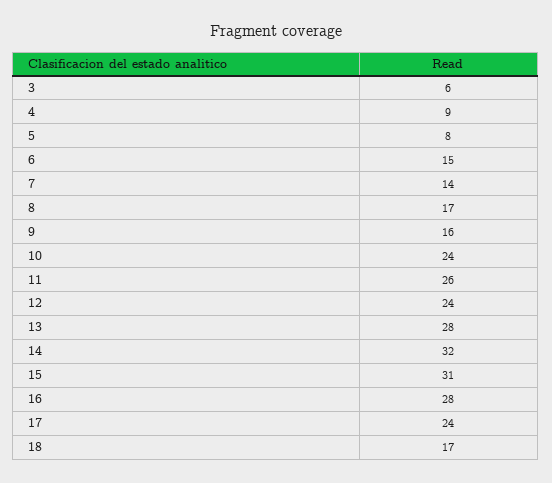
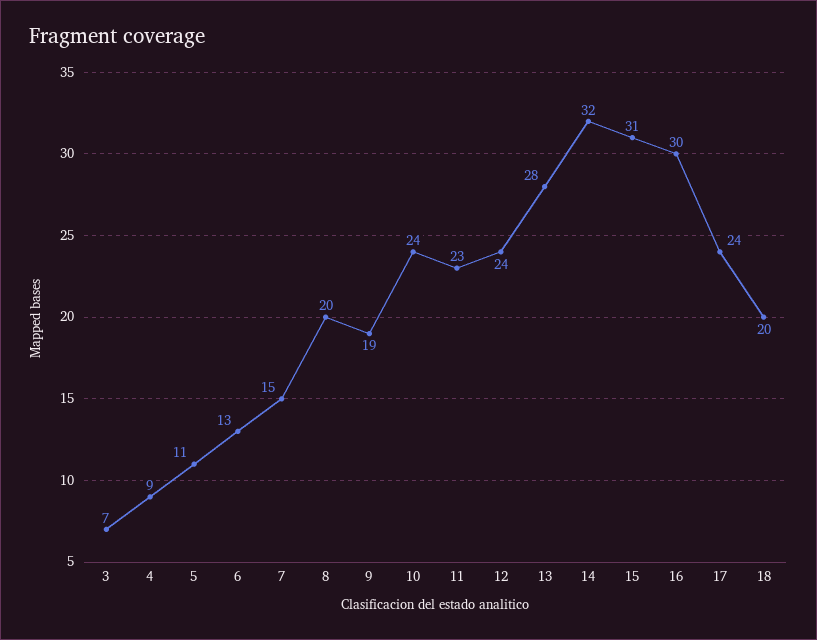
3: 6 -> 7
5: 8 -> 11
6: 15 -> 13
7: 14 -> 15
8: 17 -> 20
9: 16 -> 19
11: 26 -> 23
16: 28 -> 30
18: 17 -> 20

